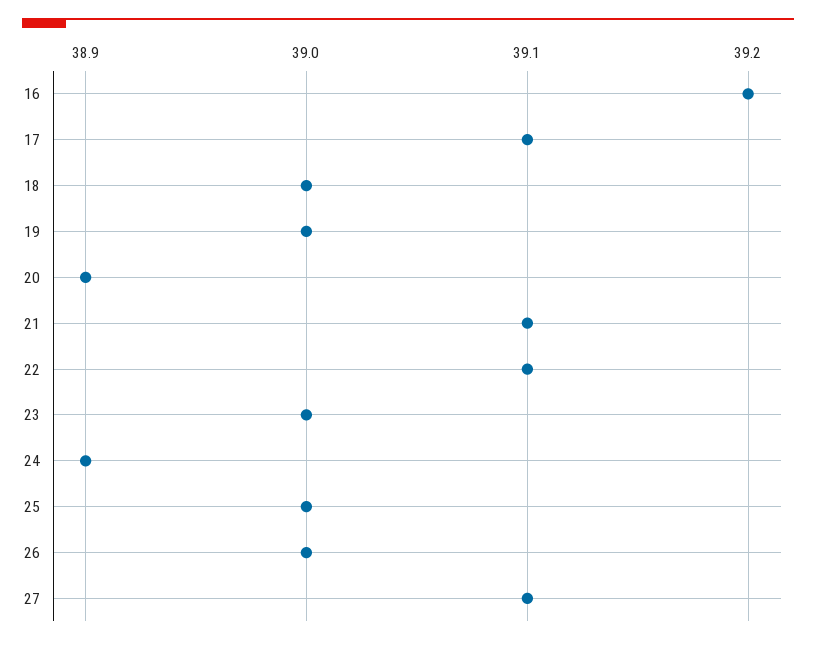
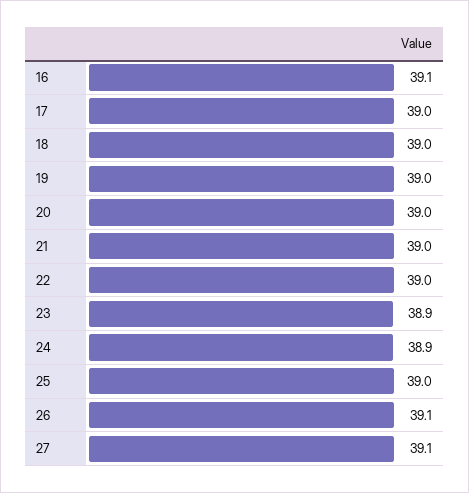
16: 39.2 -> 39.1
17: 39.1 -> 39
20: 38.9 -> 39
21: 39.1 -> 39
22: 39.1 -> 39
23: 39 -> 38.9
26: 39 -> 39.1

